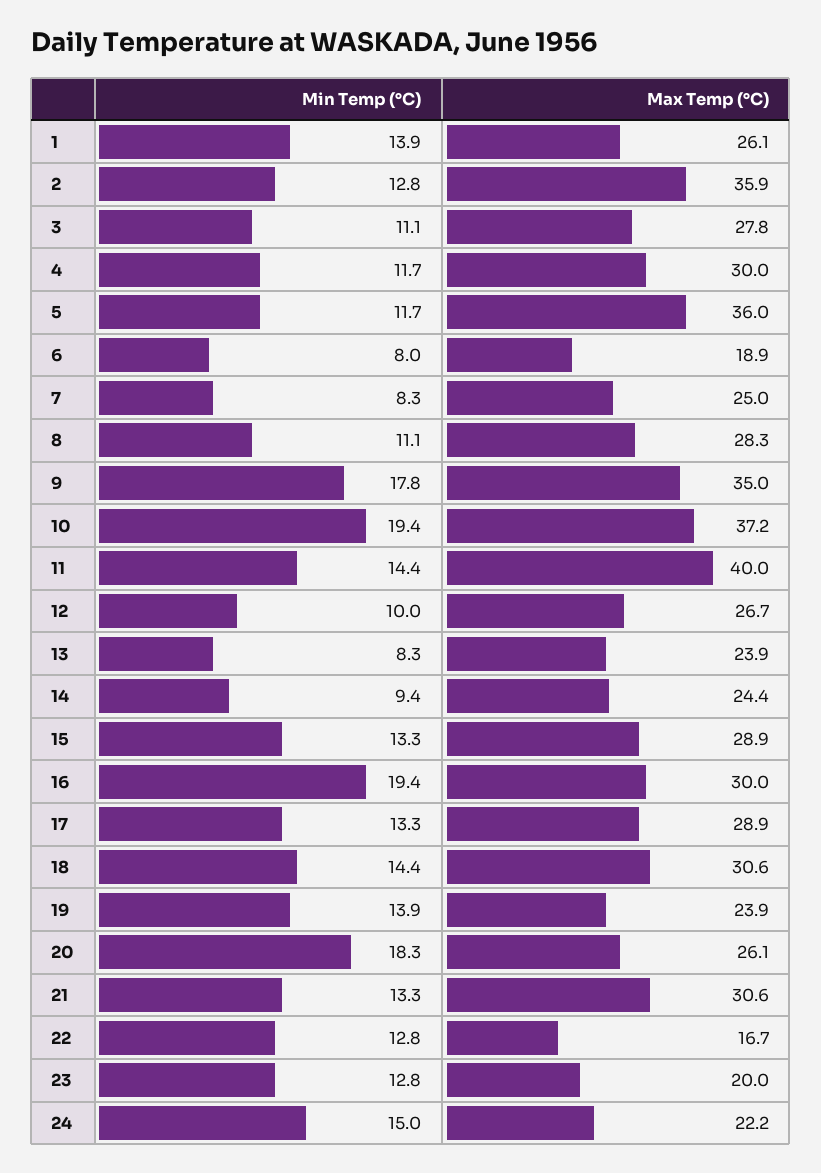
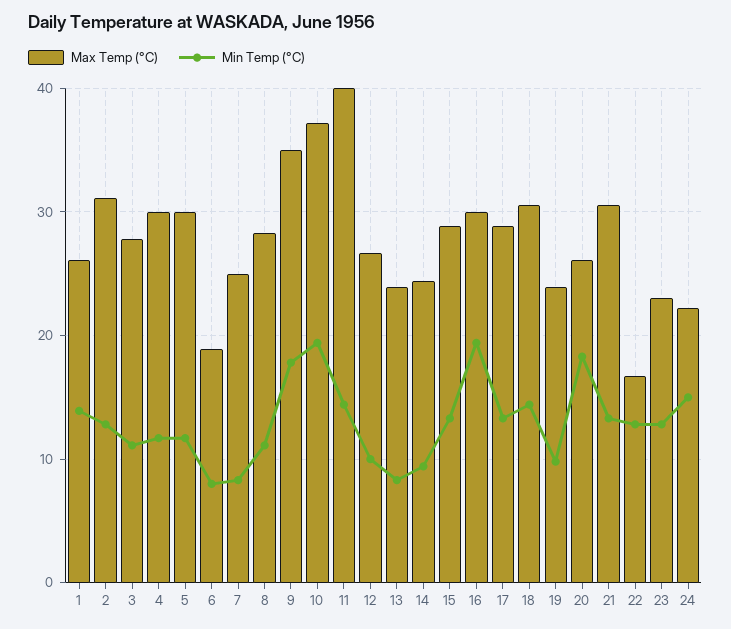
Max Temp (°C), 2: 35.9 -> 31
Max Temp (°C), 5: 36 -> 30
Min Temp (°C), 19: 13.9 -> 10
Max Temp (°C), 23: 20 -> 23

